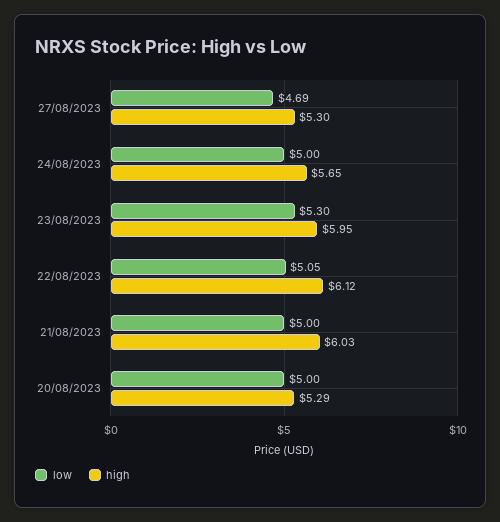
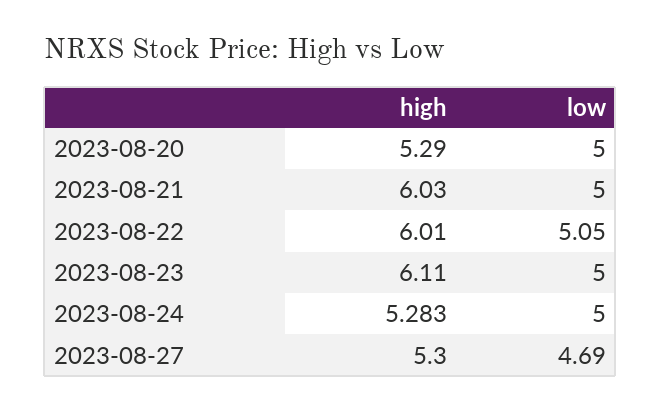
high, 24/08/2023: 5.65 -> 5.283
low, 23/08/2023: 5.3 -> 5
high, 23/08/2023: 5.95 -> 6.11
high, 22/08/2023: 6.12 -> 6.01

